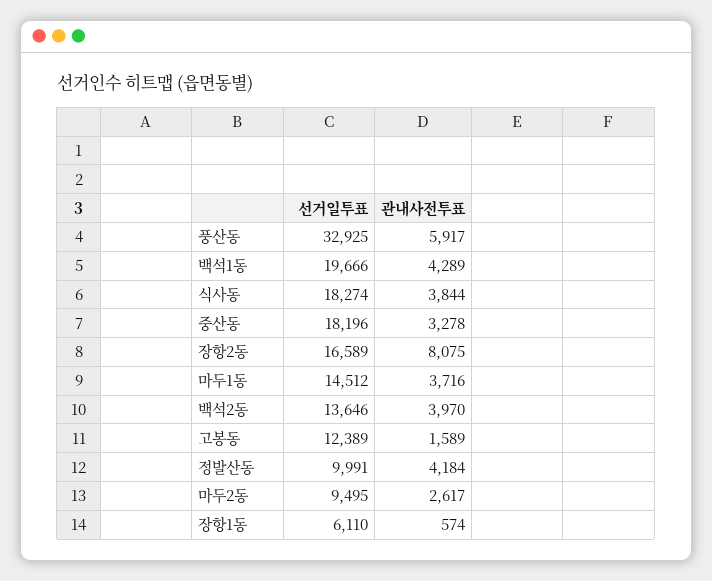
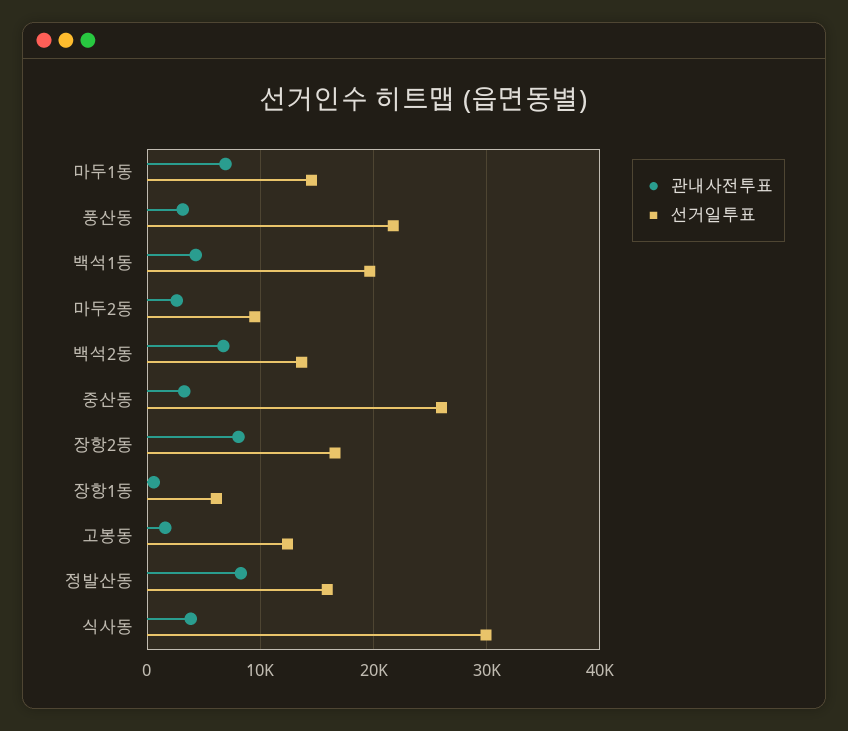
선거일투표, 풍산동: 32925 -> 22000
관내사전투표, 풍산동: 5917 -> 3000
선거일투표, 식사동: 18274 -> 30000
선거일투표, 중산동: 18196 -> 26000
관내사전투표, 마두1동: 3716 -> 7000
관내사전투표, 백석2동: 3970 -> 7000
선거일투표, 정발산동: 9991 -> 16000
관내사전투표, 정발산동: 4184 -> 8000

